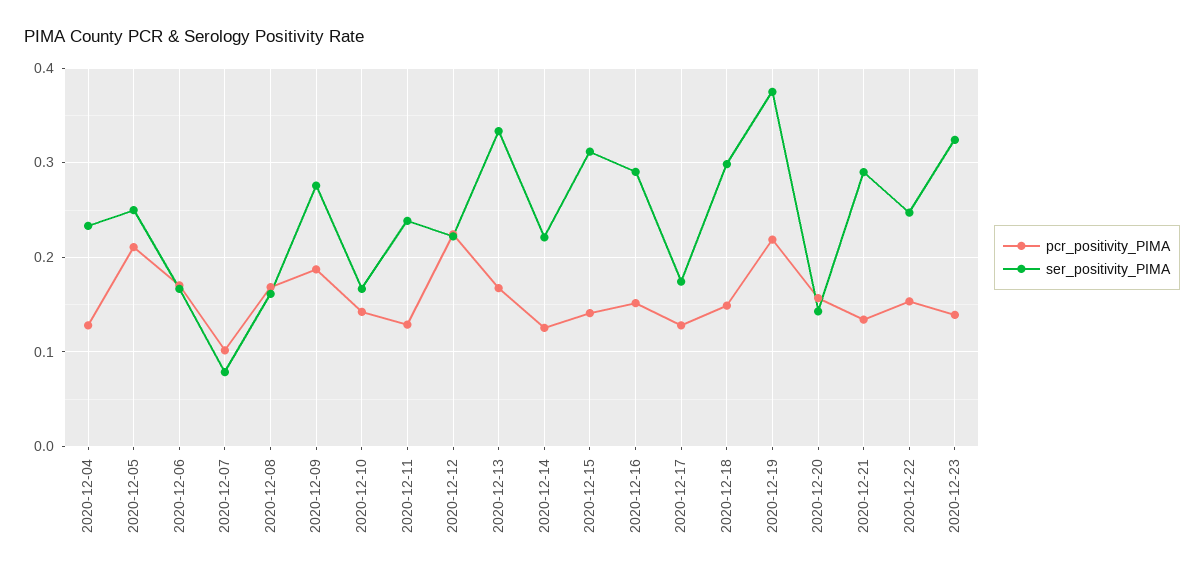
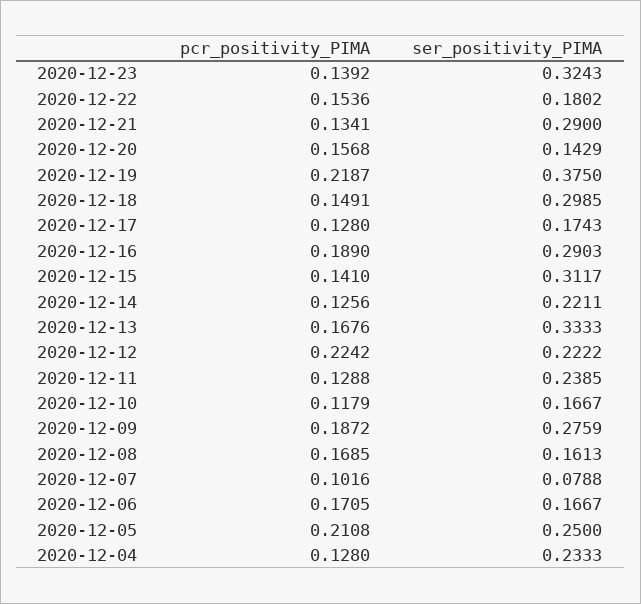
pcr_positivity_PIMA, 2020-12-10: 0.14 -> 0.1179
pcr_positivity_PIMA, 2020-12-16: 0.15 -> 0.189
ser_positivity_PIMA, 2020-12-22: 0.25 -> 0.1802

